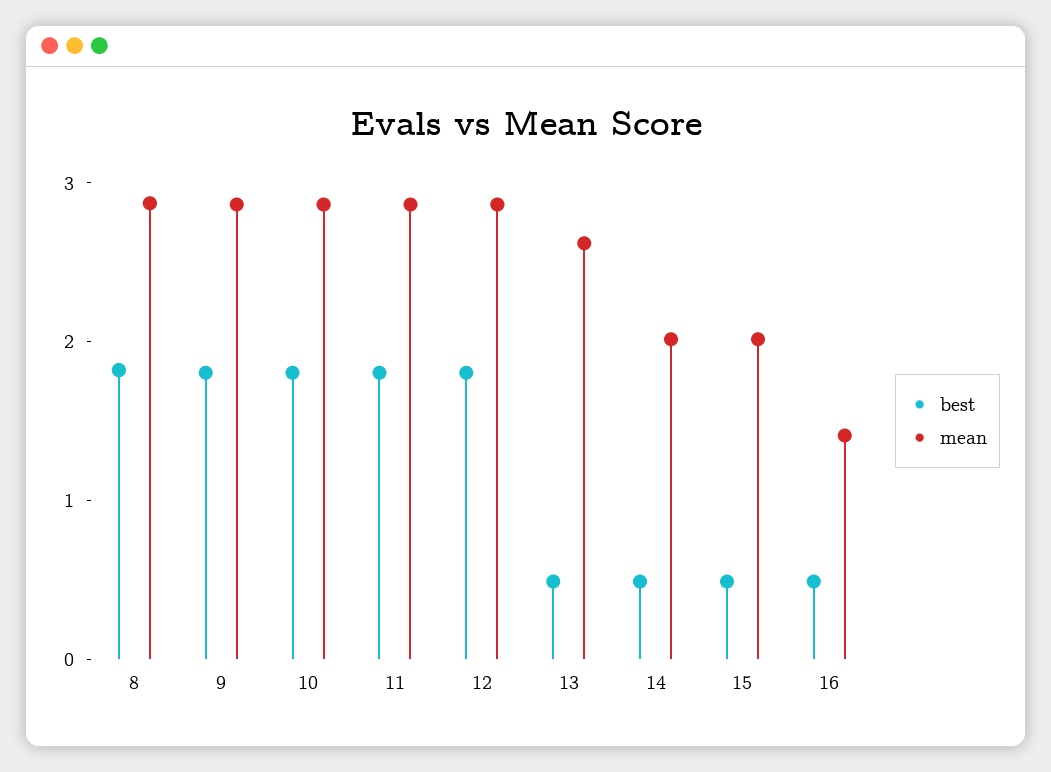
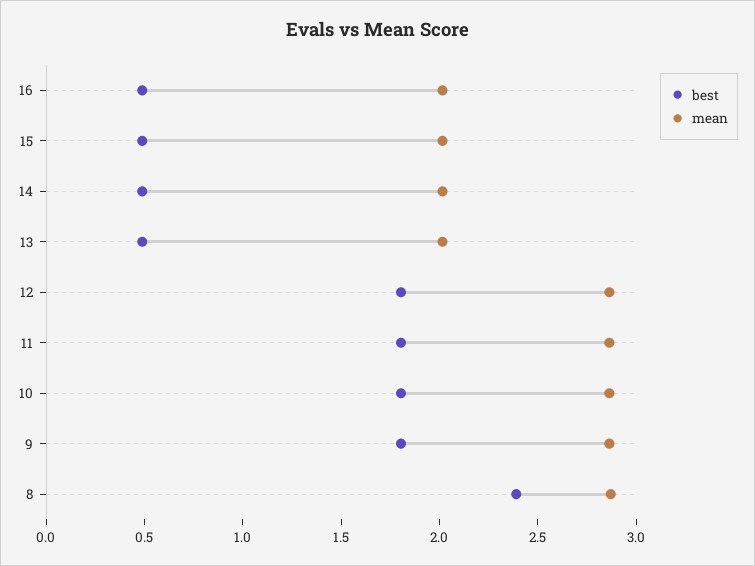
best, 8: 1.8 -> 2.4
mean, 13: 2.6 -> 2
mean, 16: 1.4 -> 2

